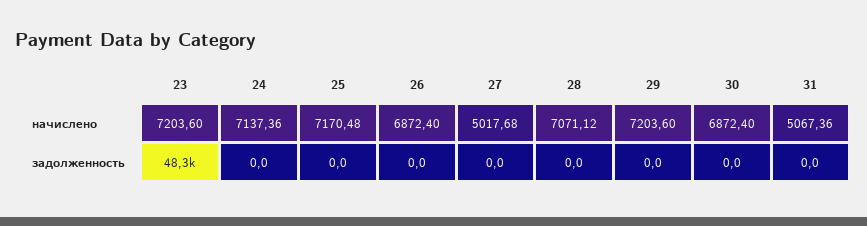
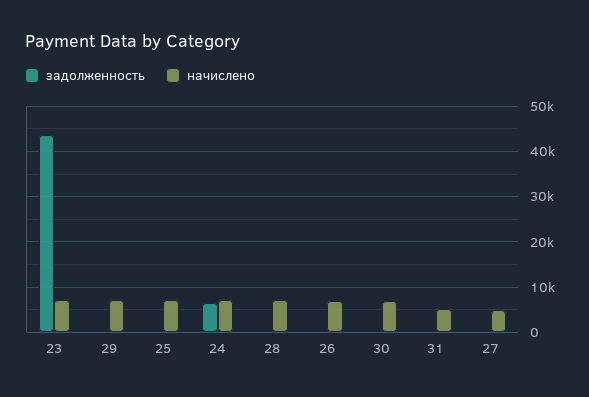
задолженность, 23: 48300 -> 44000
задолженность, 24: 0 -> 6000

